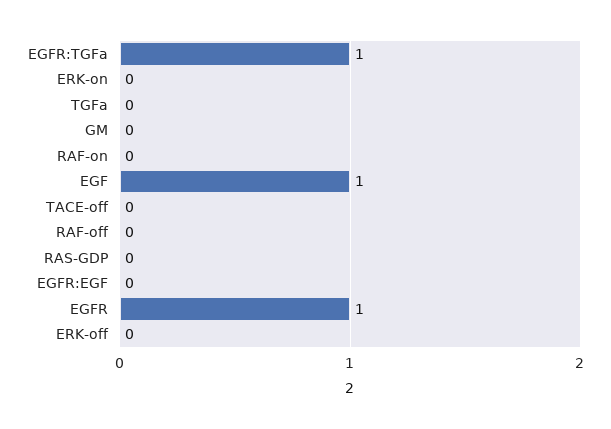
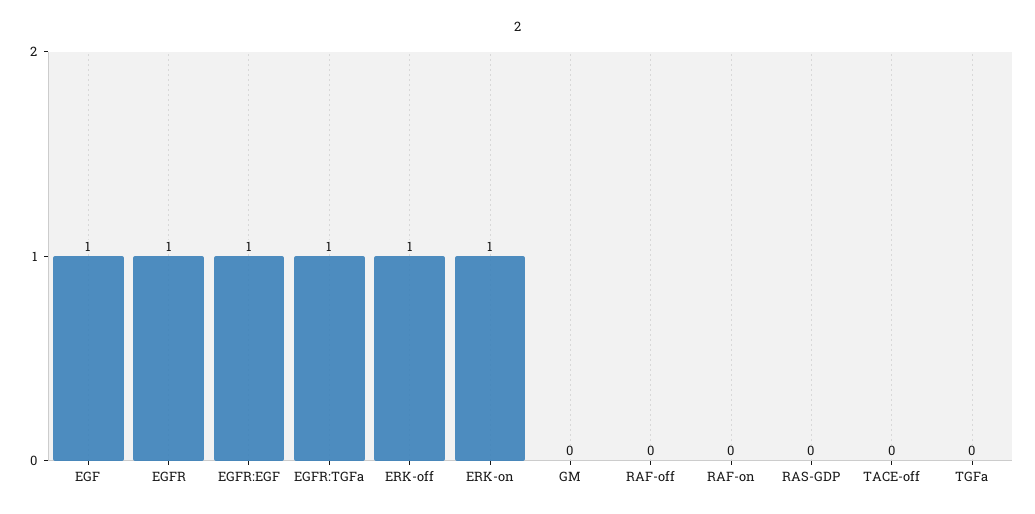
ERK-on: 0 -> 1
EGFR:EGF: 0 -> 1
ERK-off: 0 -> 1

